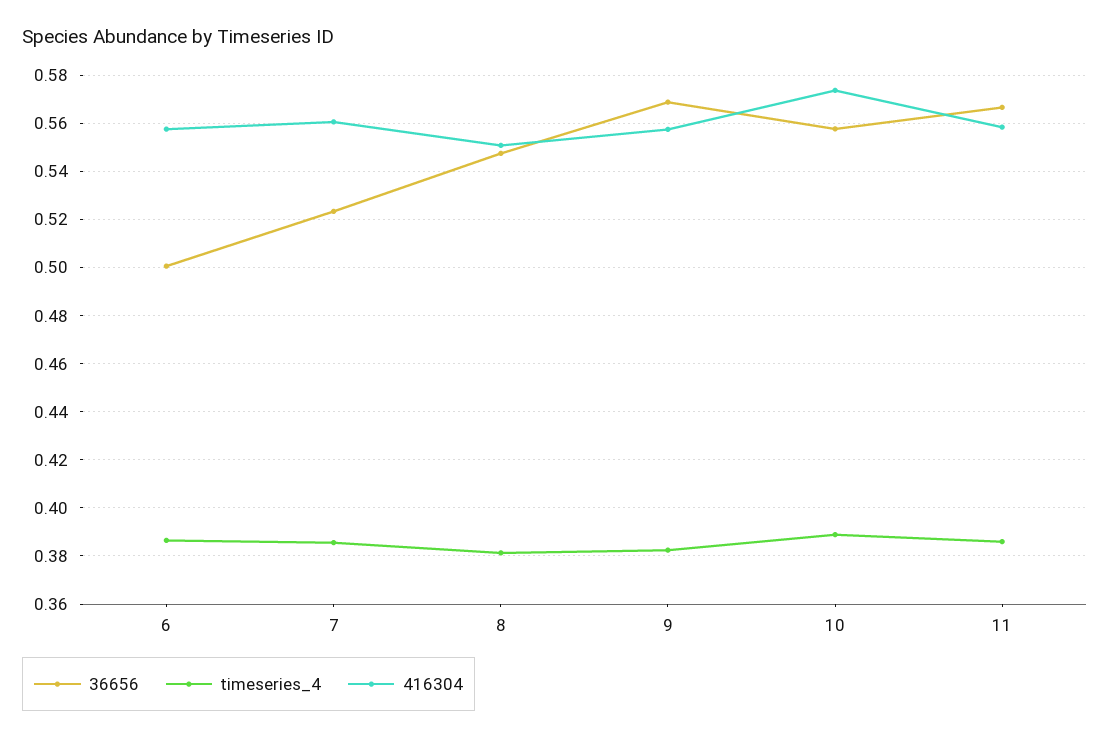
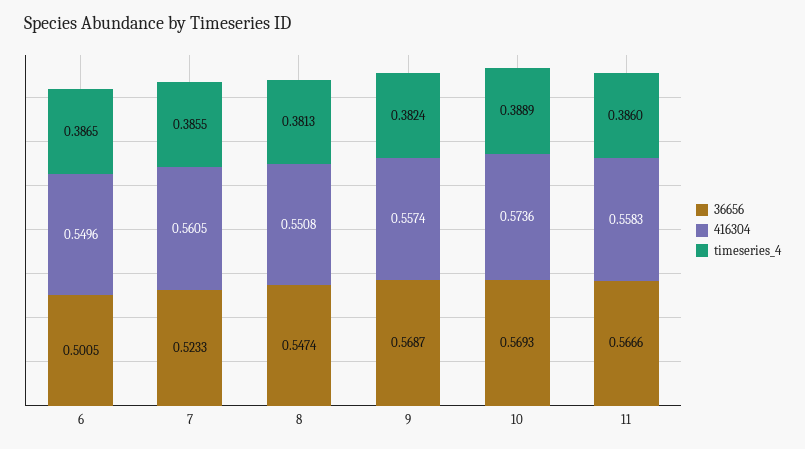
416304, 6: 0.5575 -> 0.5496
36656, 10: 0.5575 -> 0.5693

